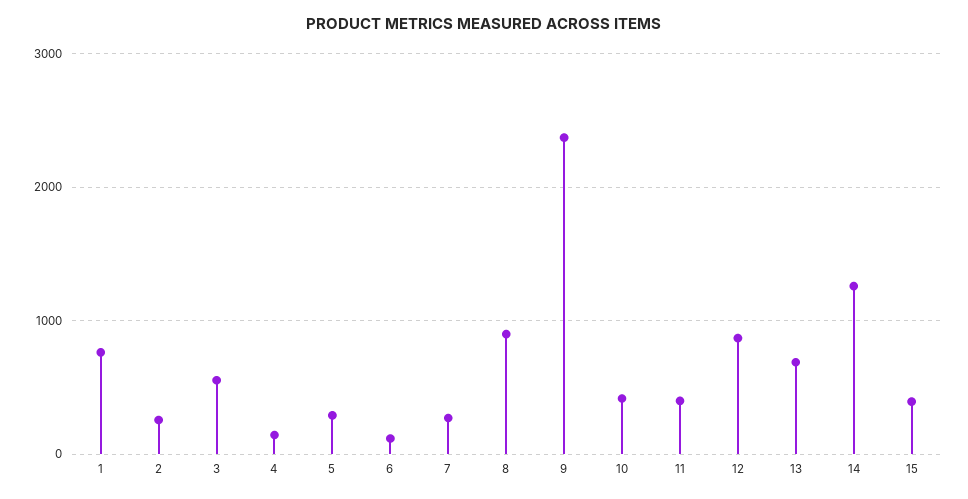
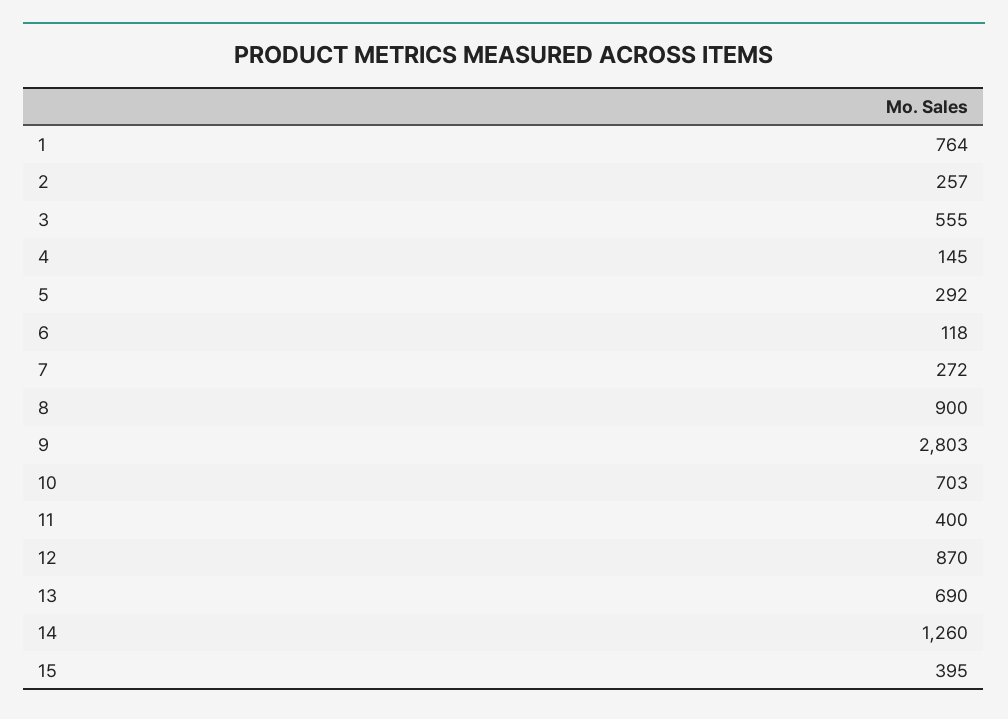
9: 2400 -> 2803
10: 400 -> 703

